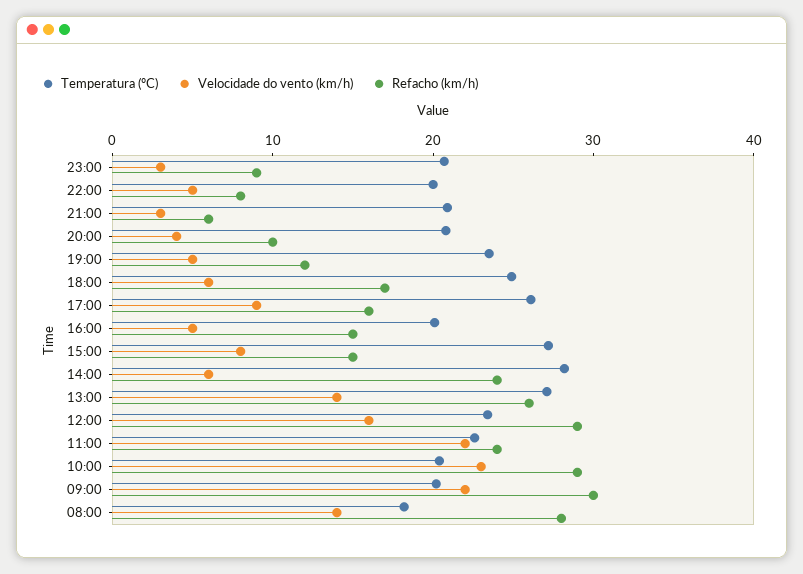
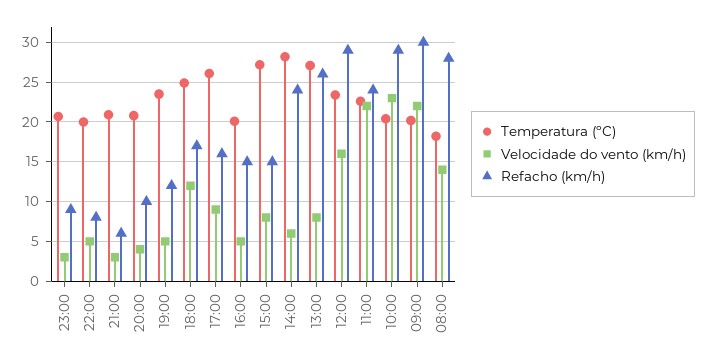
Velocidade do vento (km/h), 18:00: 6 -> 12
Velocidade do vento (km/h), 13:00: 14 -> 8

